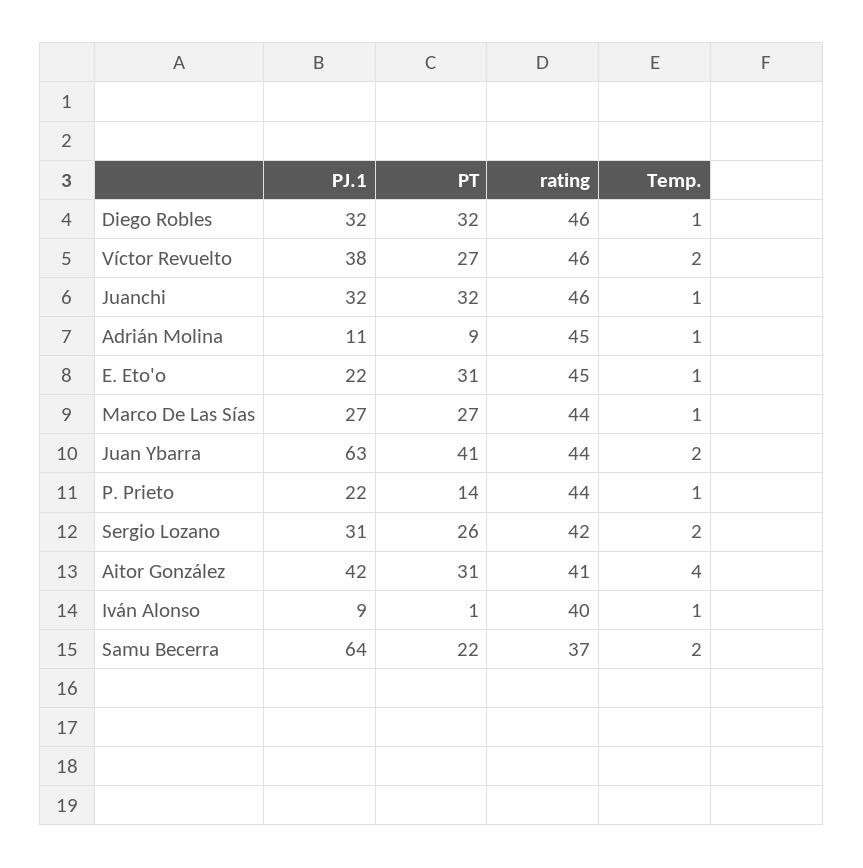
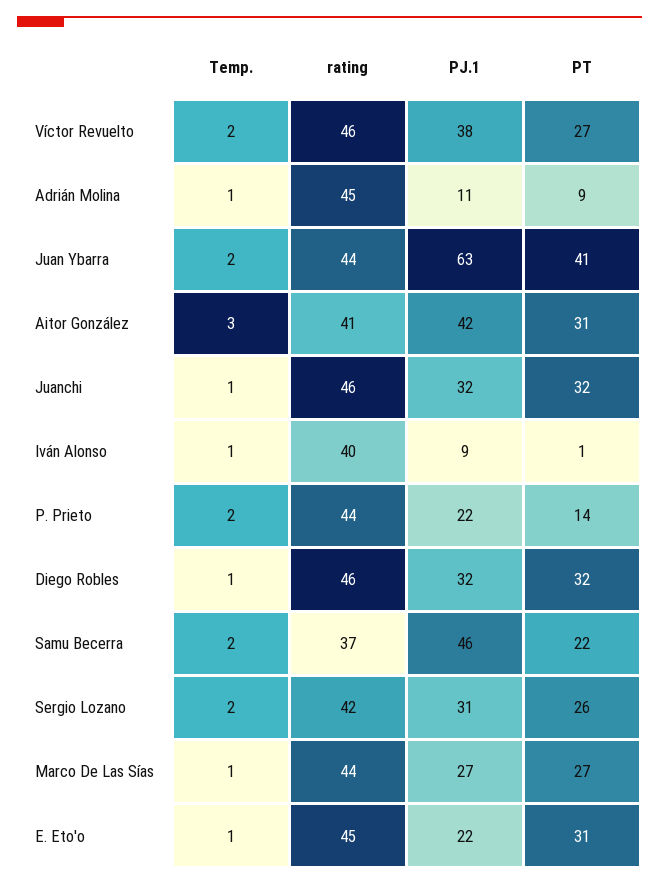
Temp., P. Prieto: 1 -> 2
Temp., Aitor González: 4 -> 3
PJ.1, Samu Becerra: 64 -> 46

